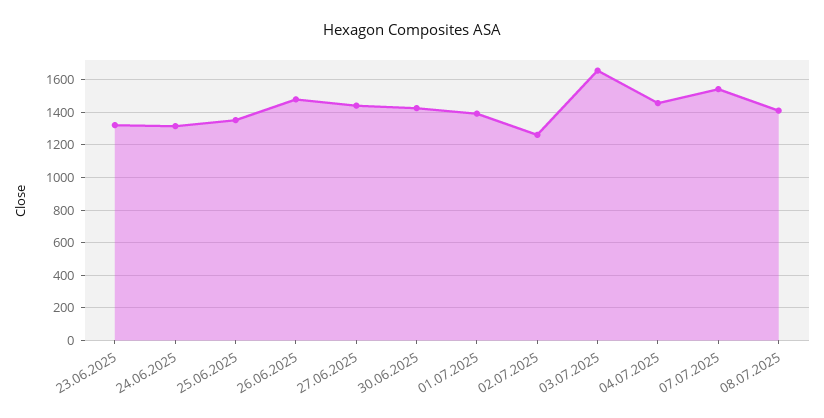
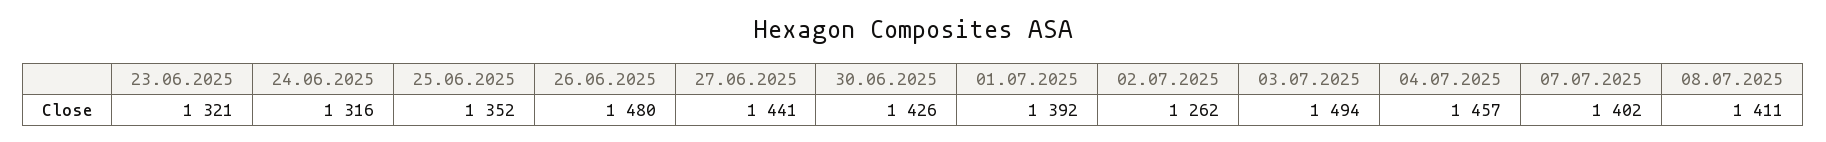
03.07.2025: 1650 -> 1494
07.07.2025: 1550 -> 1402

